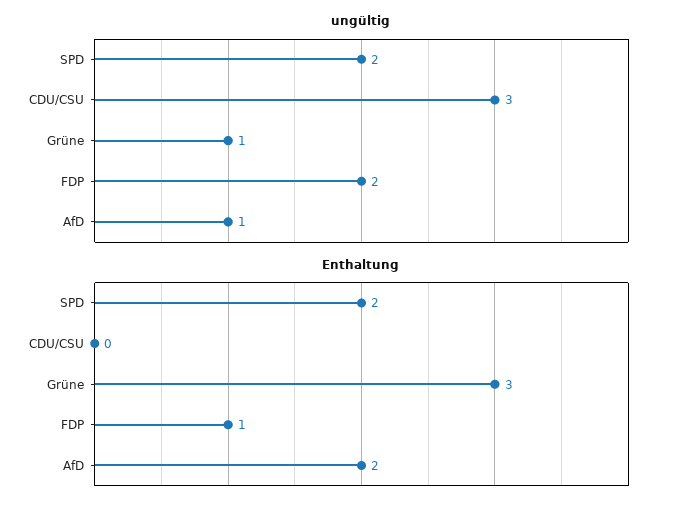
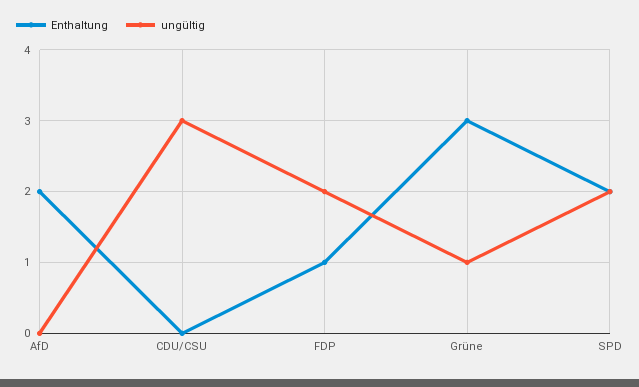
ungültig, AfD: 1 -> 0

